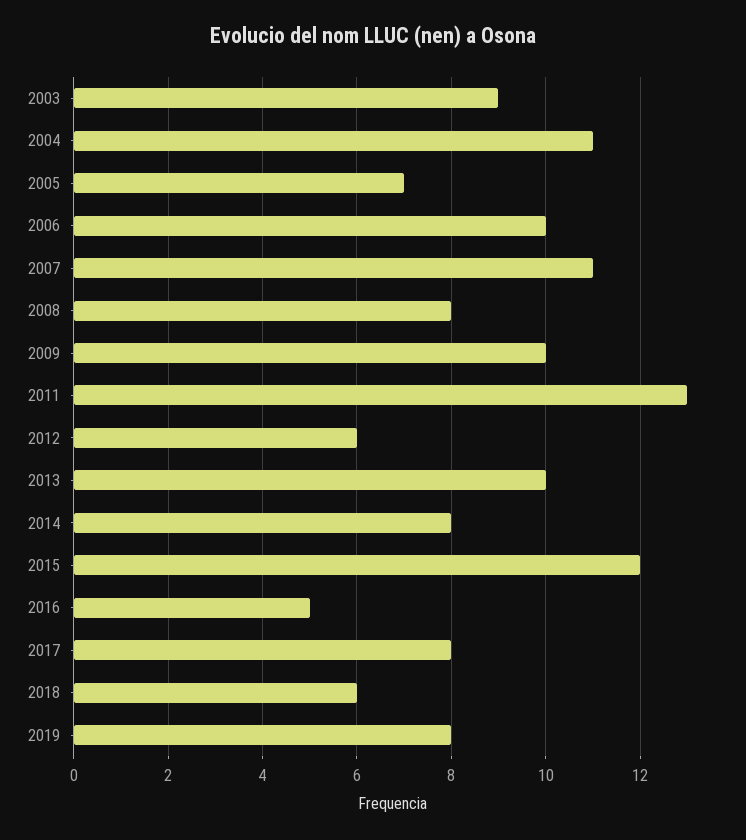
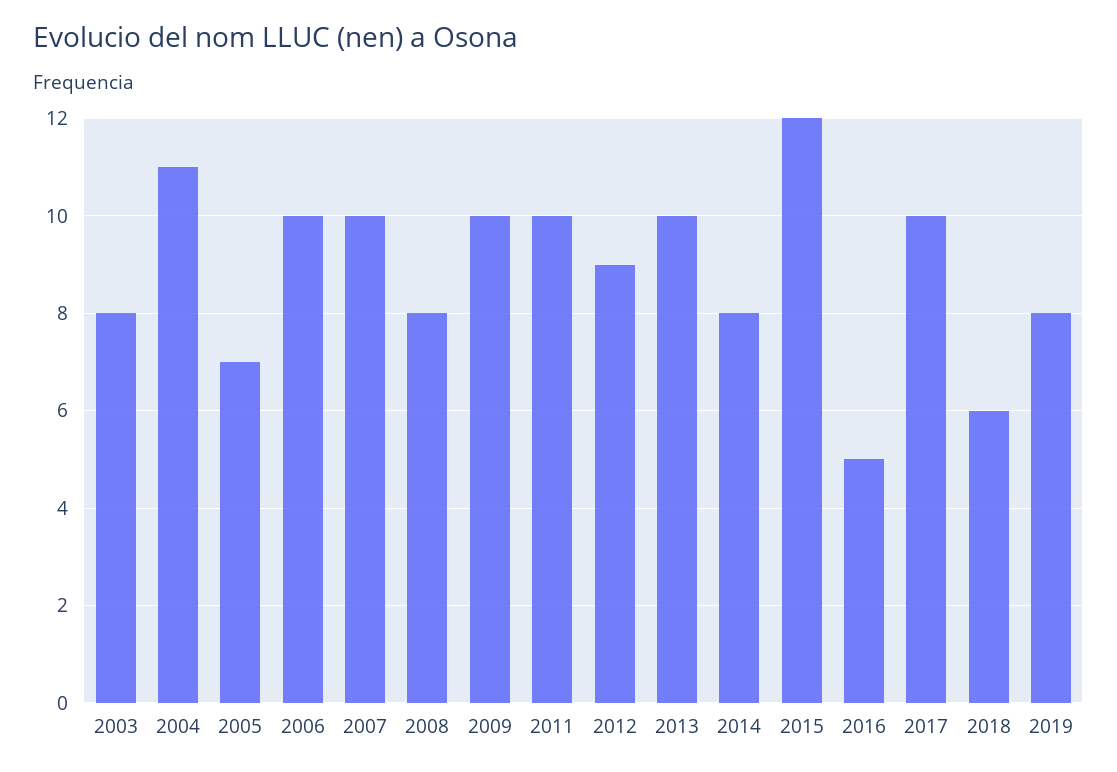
2003: 9 -> 8
2007: 11 -> 10
2011: 13 -> 10
2012: 6 -> 9
2017: 8 -> 10

